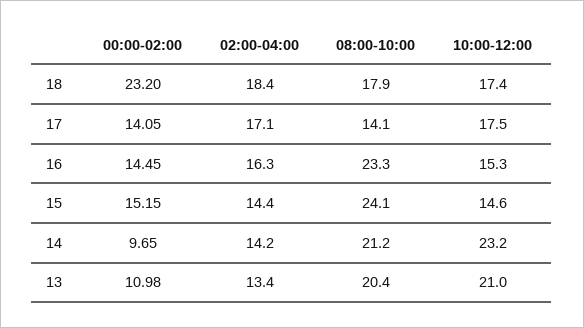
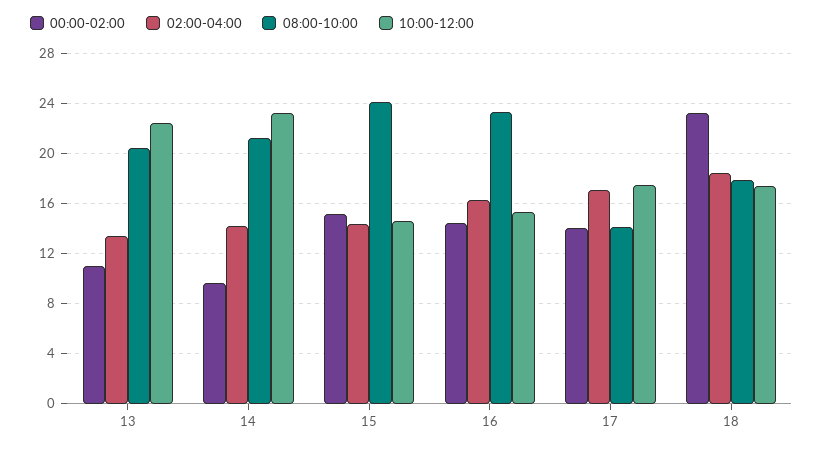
10:00-12:00, 13: 21 -> 22.5

